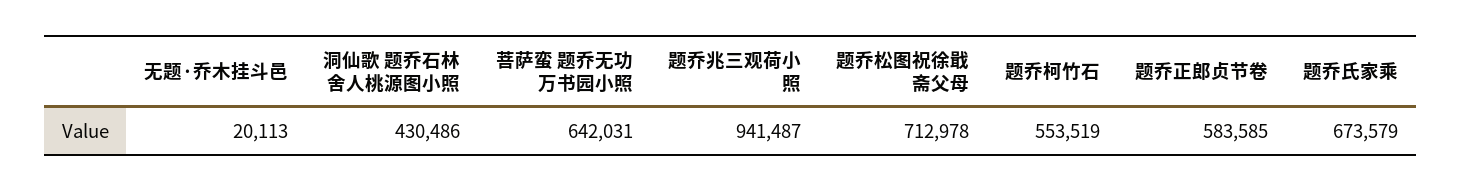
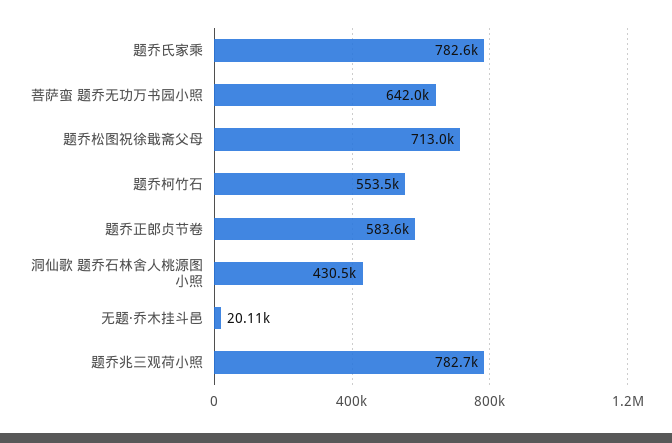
题乔兆三观荷小照: 941487 -> 782700
题乔氏家乘: 673579 -> 782600

